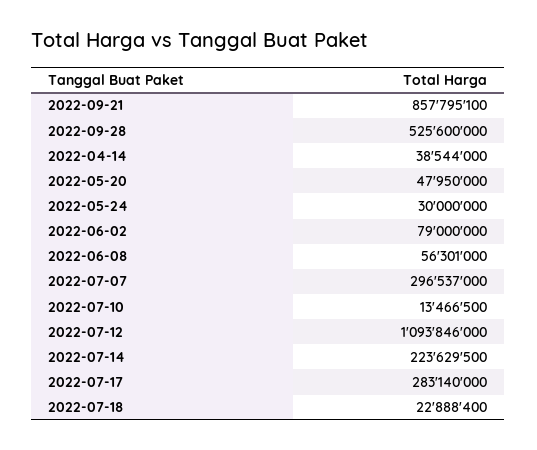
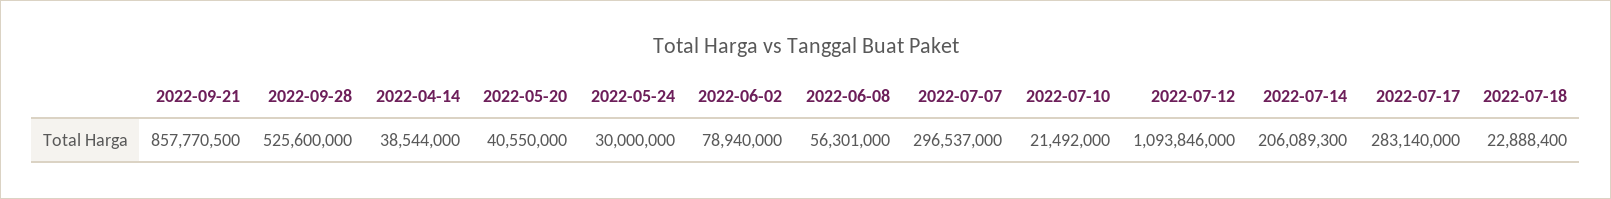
2022-09-21: 857795100 -> 857770500
2022-05-20: 47950000 -> 40550000
2022-06-02: 79000000 -> 78940000
2022-07-10: 13466500 -> 21492000
2022-07-14: 223629500 -> 206089300

